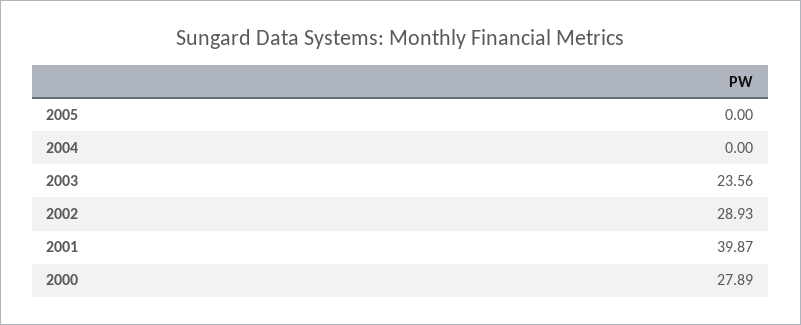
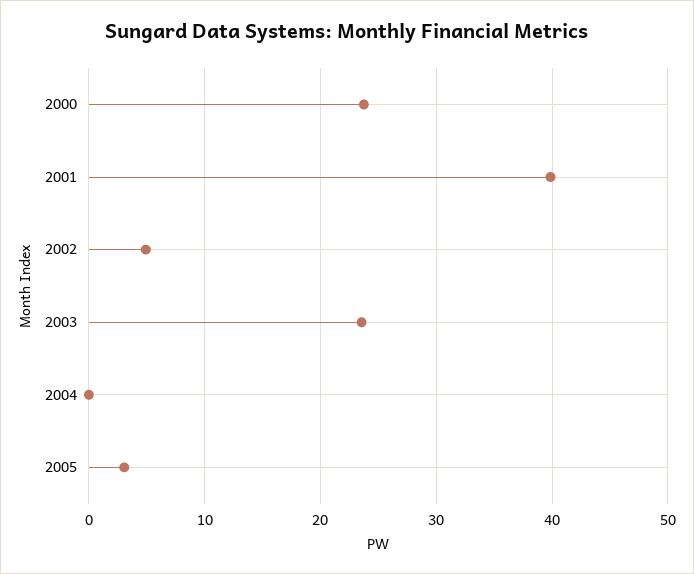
2005: 0 -> 3
2002: 28.93 -> 5
2000: 27.89 -> 24

